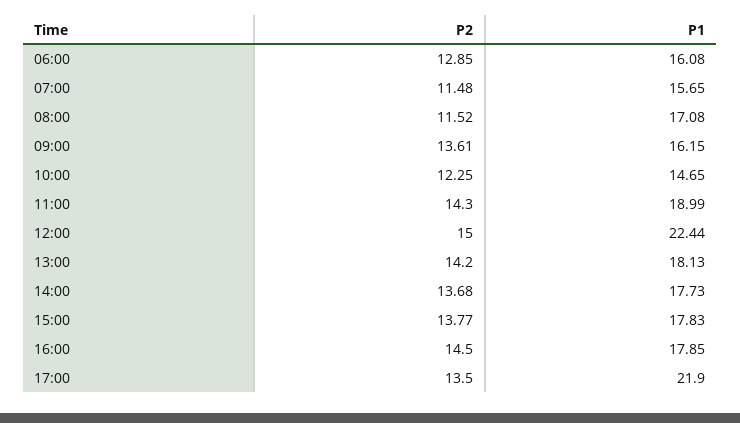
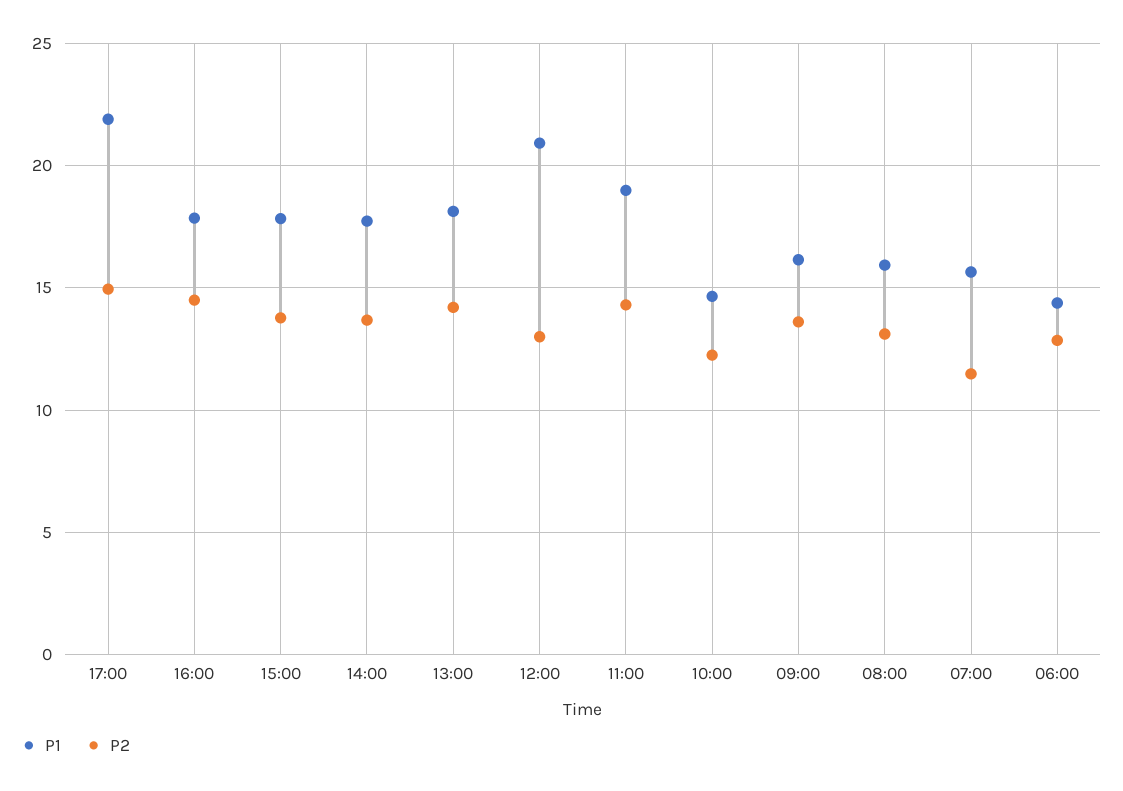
P1, 06:00: 16.08 -> 14.5
P2, 08:00: 11.52 -> 13
P1, 08:00: 17.08 -> 16
P2, 12:00: 15 -> 13
P1, 12:00: 22.44 -> 21
P2, 17:00: 13.5 -> 15

